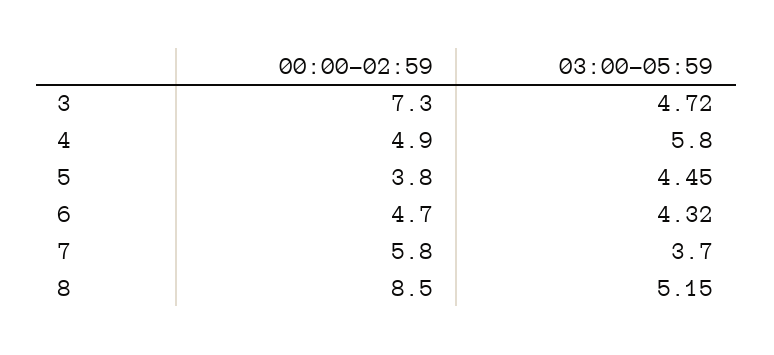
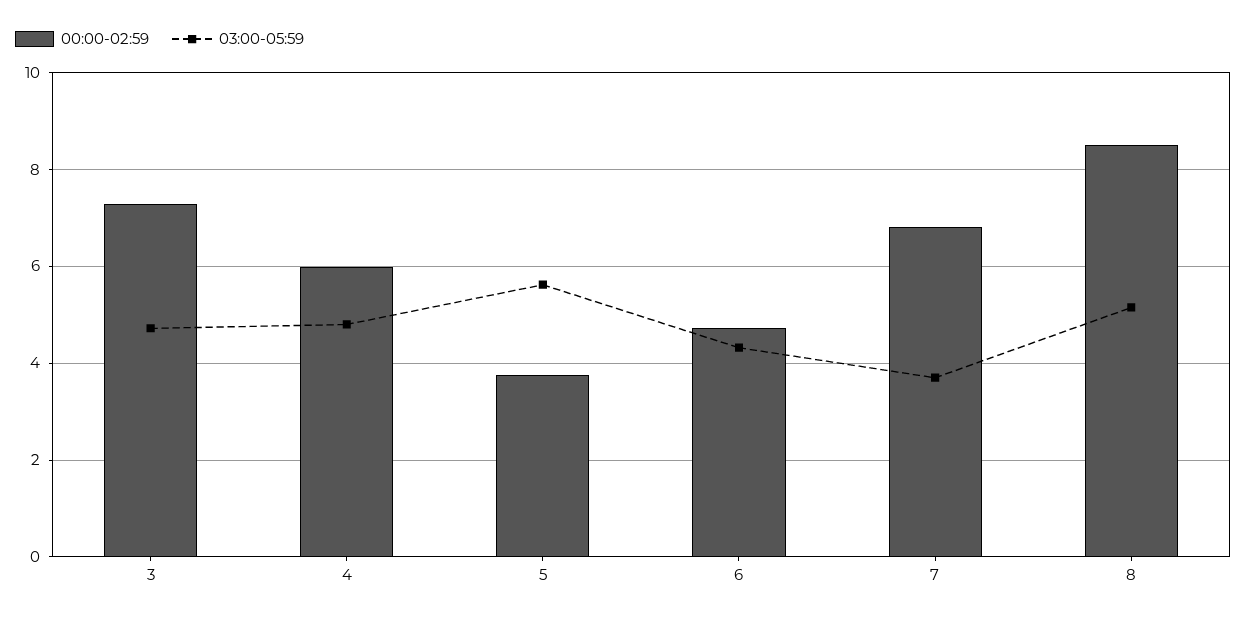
00:00-02:59, 4: 4.9 -> 6
03:00-05:59, 4: 5.8 -> 4.8
03:00-05:59, 5: 4.45 -> 5.6
00:00-02:59, 7: 5.8 -> 6.8

